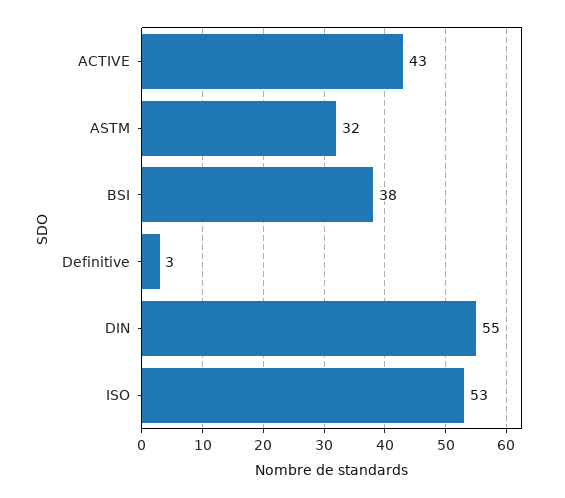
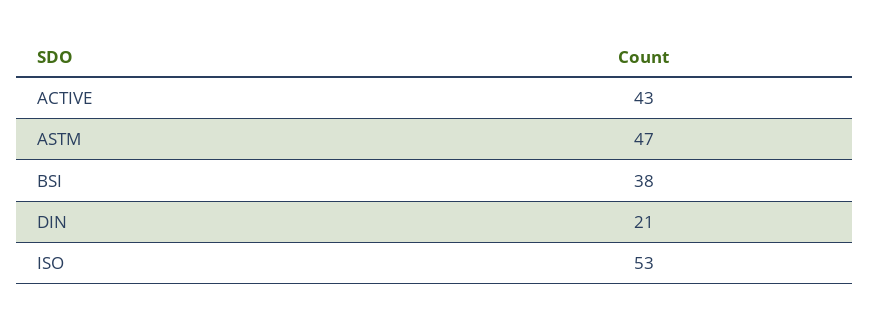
ASTM: 32 -> 47
Definitive: 3 -> none
DIN: 55 -> 21

